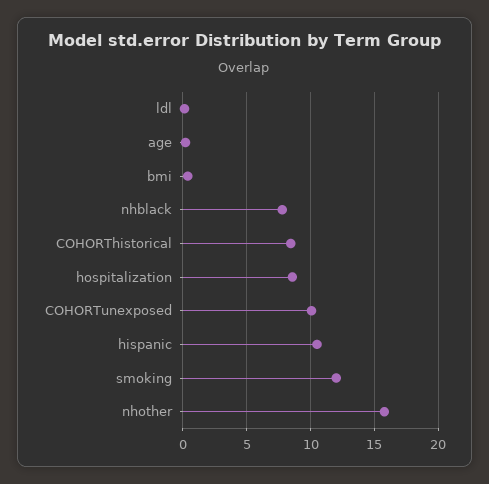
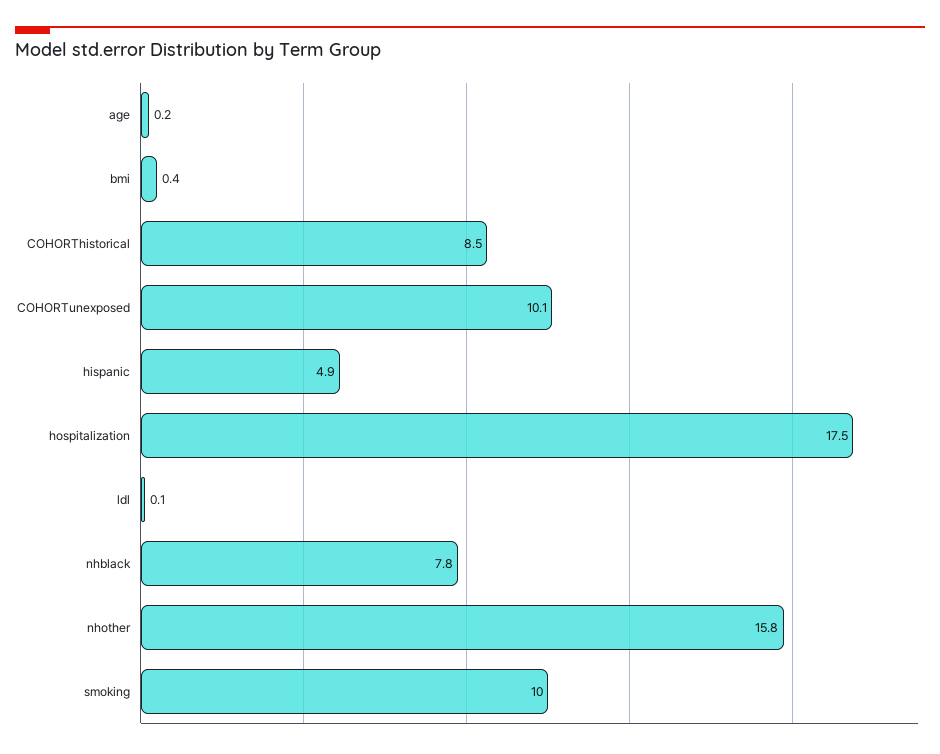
hospitalization: 8.5 -> 17.5
hispanic: 10.5 -> 4.9
smoking: 12 -> 10

